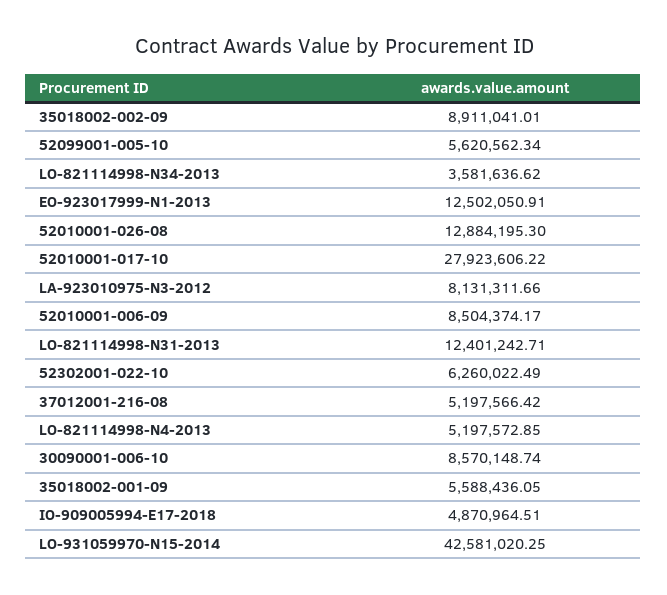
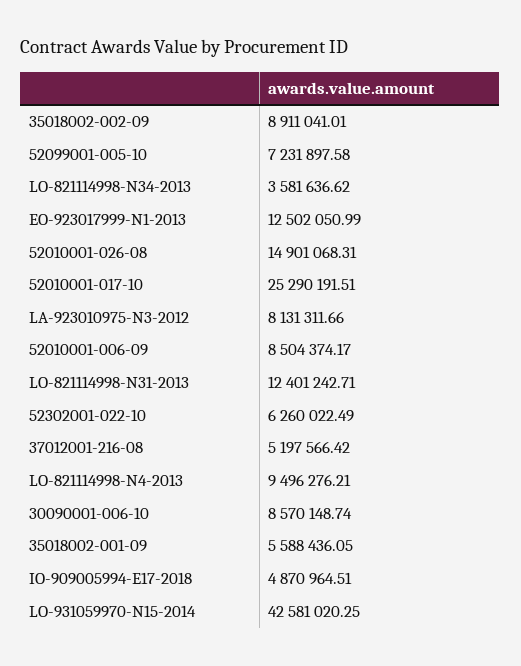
52099001-005-10: 5620562.34 -> 7231897.58
EO-923017999-N1-2013: 12502050.91 -> 12502050.99
52010001-026-08: 12884195.3 -> 14901068.31
52010001-017-10: 27923606.22 -> 25290191.51
LO-821114998-N4-2013: 5197572.85 -> 9496276.21

